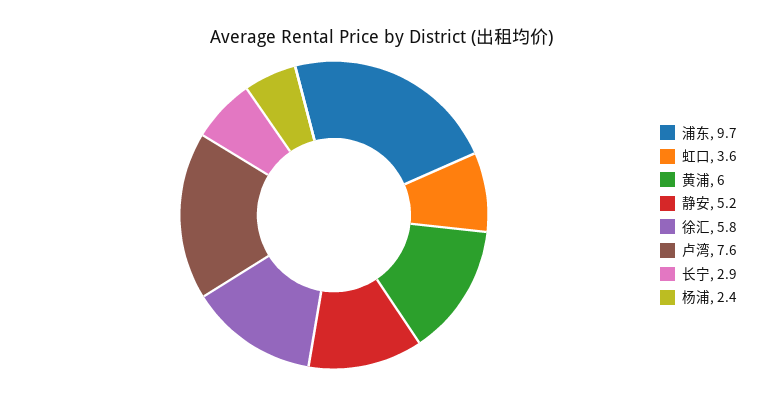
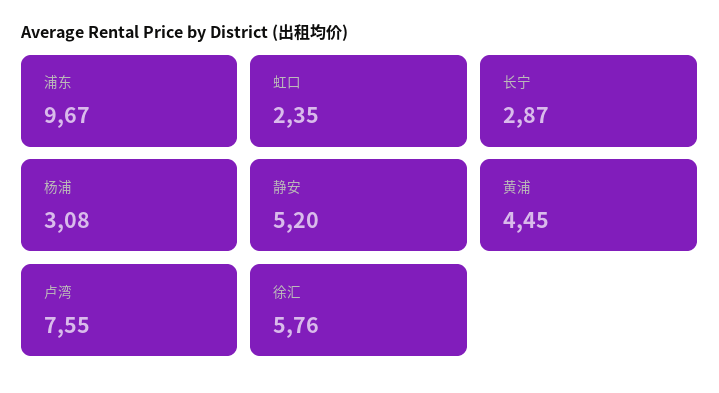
虹口: 3.6 -> 2.35
黄浦: 6 -> 4.45
杨浦: 2.4 -> 3.08

